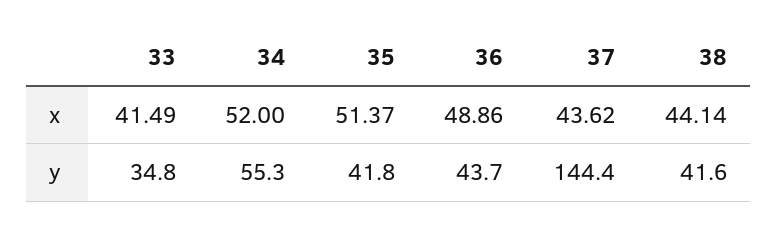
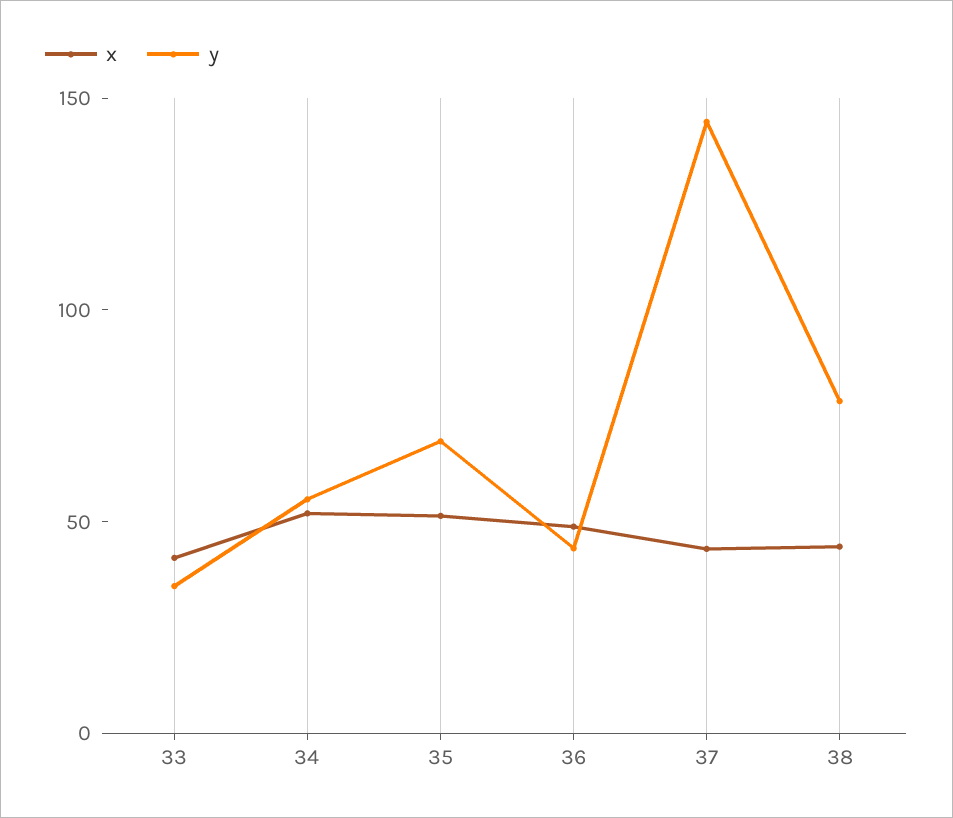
y, 35: 41.8 -> 70
y, 38: 41.6 -> 80

